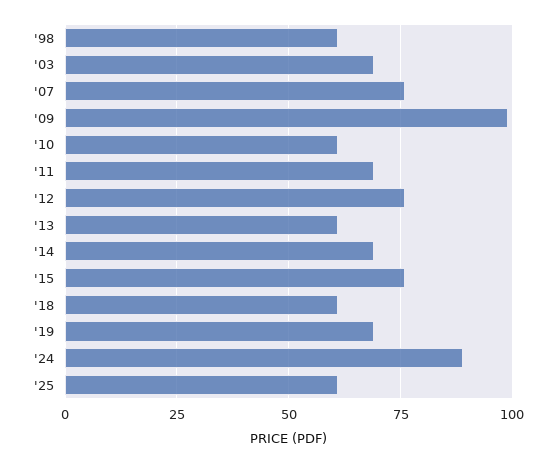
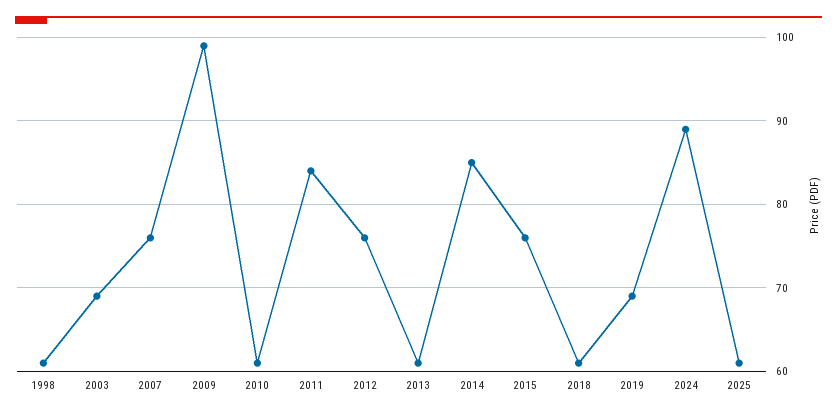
'11: 70 -> 84
'14: 70 -> 85

